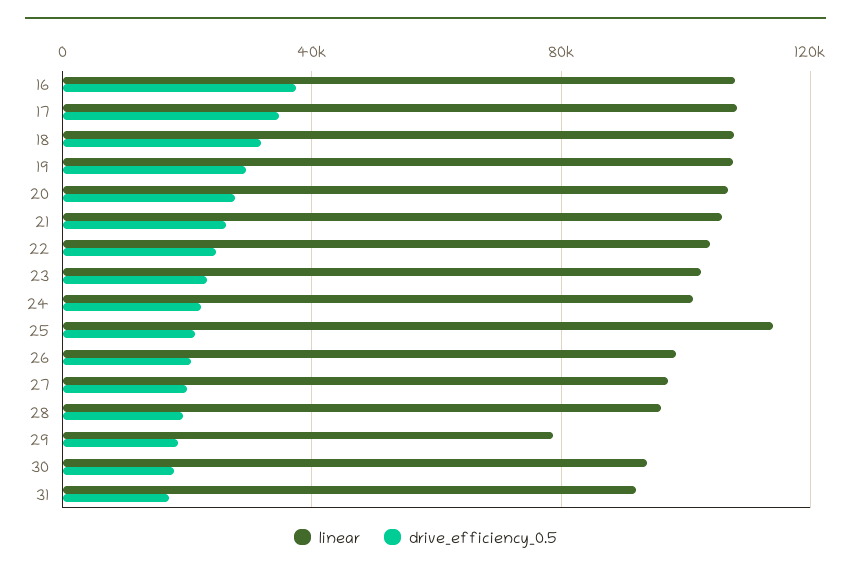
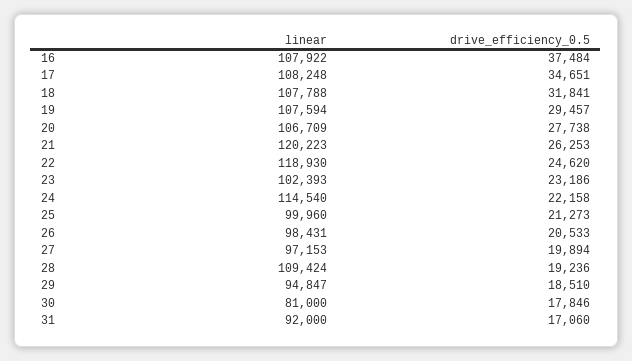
linear, 21: 105000 -> 120223
linear, 22: 105000 -> 118930
linear, 24: 100000 -> 114540
linear, 25: 115000 -> 99960
linear, 28: 95000 -> 109424
linear, 29: 80000 -> 94847
linear, 30: 95000 -> 81000

